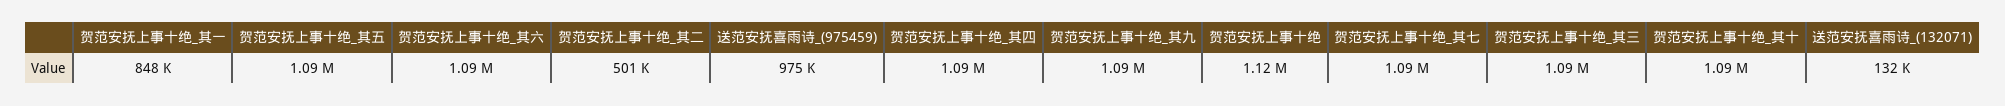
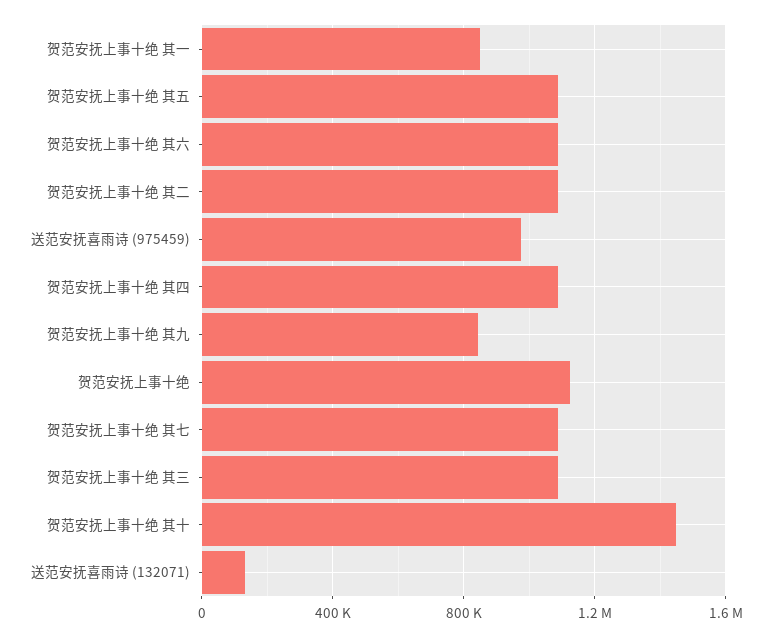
贺范安抚上事十绝_其二: 501000 -> 1100000
贺范安抚上事十绝_其九: 1090000 -> 850000
贺范安抚上事十绝_其十: 1090000 -> 1450000

